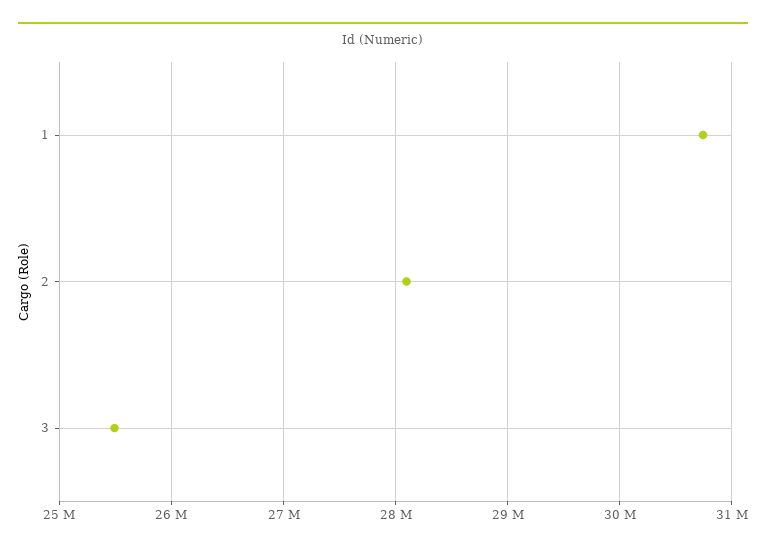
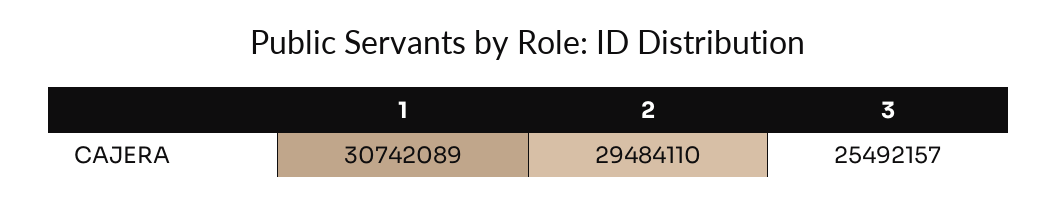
2: 28100000 -> 29484110

